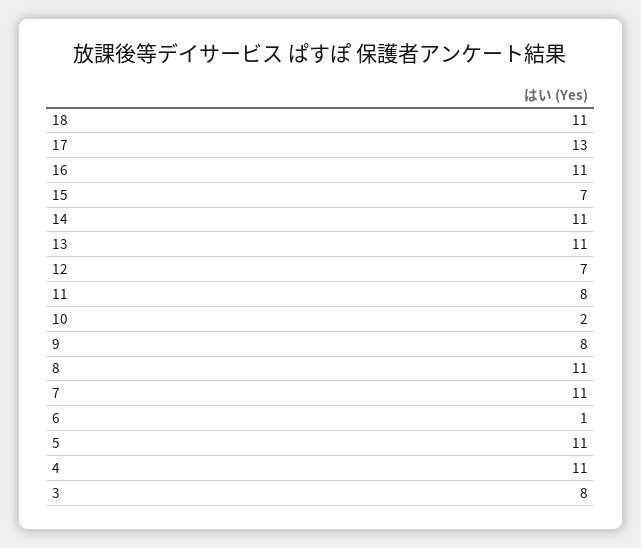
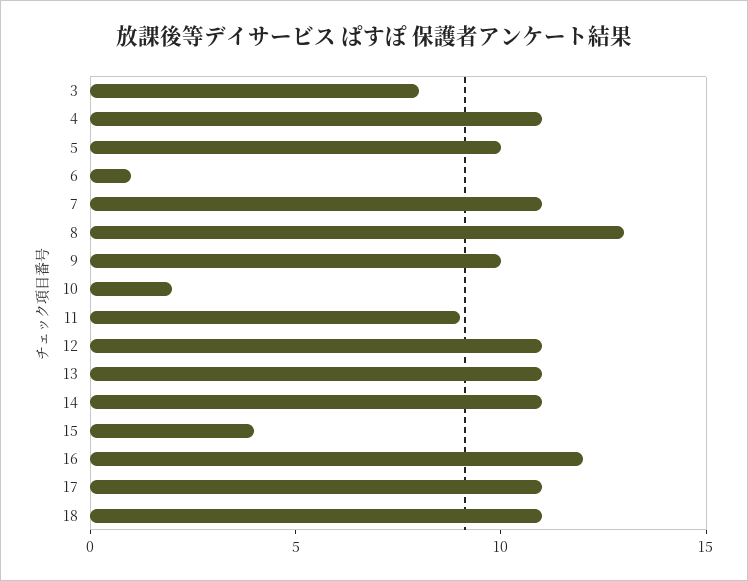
17: 13 -> 11
16: 11 -> 12
15: 7 -> 4
12: 7 -> 11
11: 8 -> 9
9: 8 -> 10
8: 11 -> 13
5: 11 -> 10

